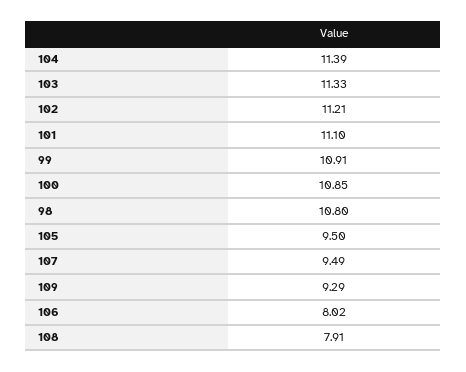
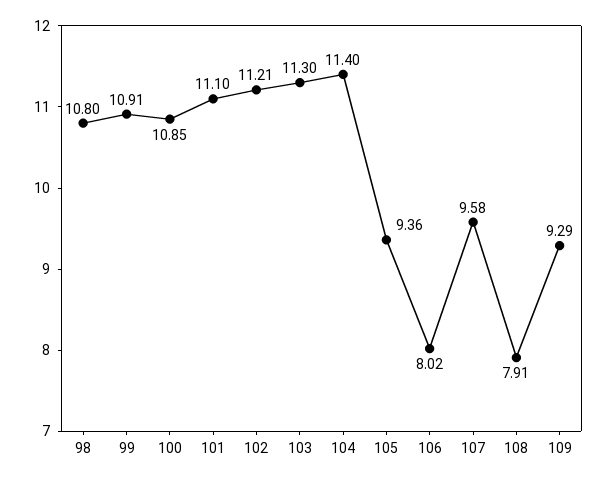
104: 11.39 -> 11.4
103: 11.33 -> 11.3
105: 9.5 -> 9.36
107: 9.49 -> 9.58

